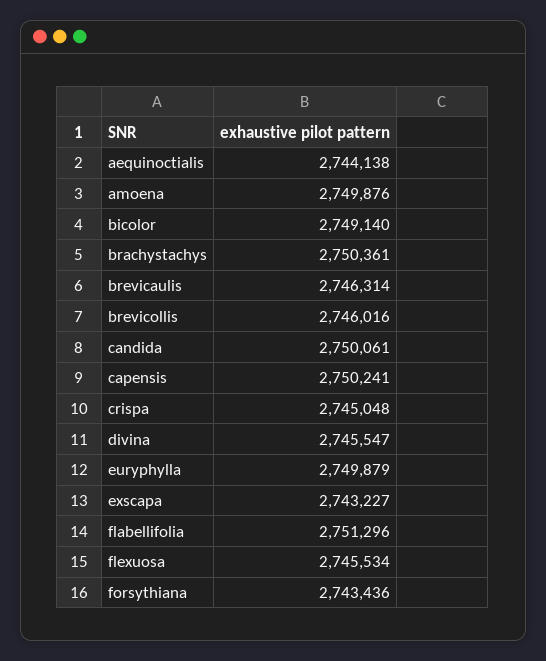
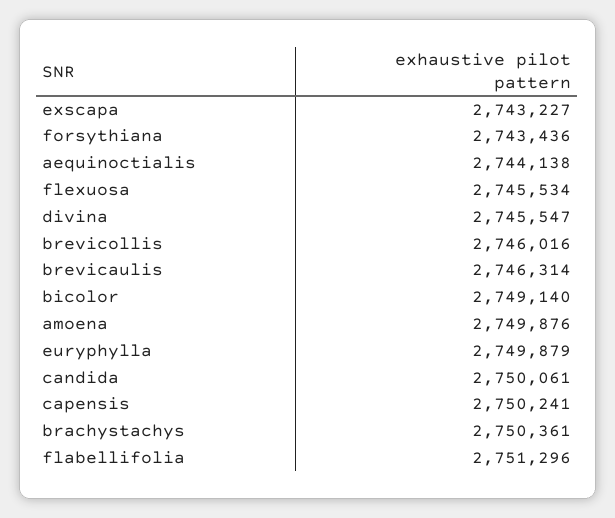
crispa: 2745048 -> none

